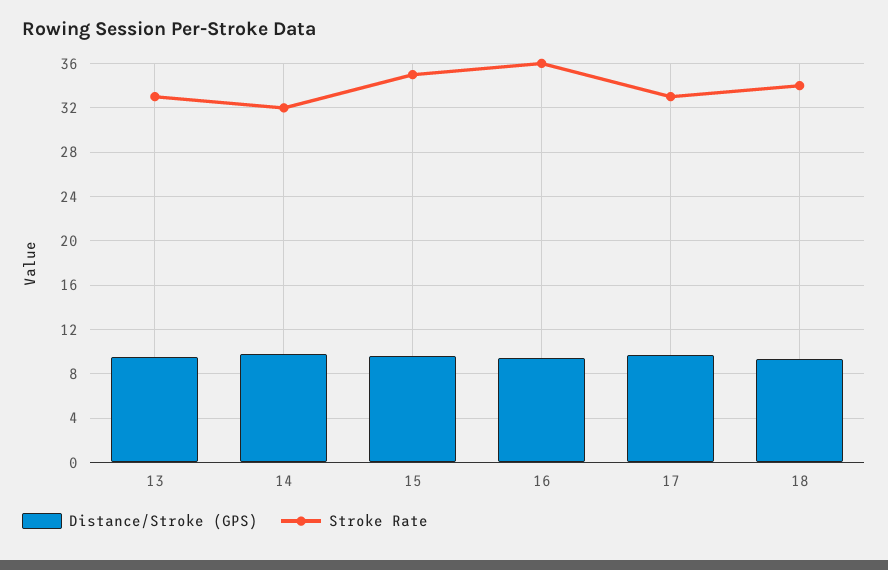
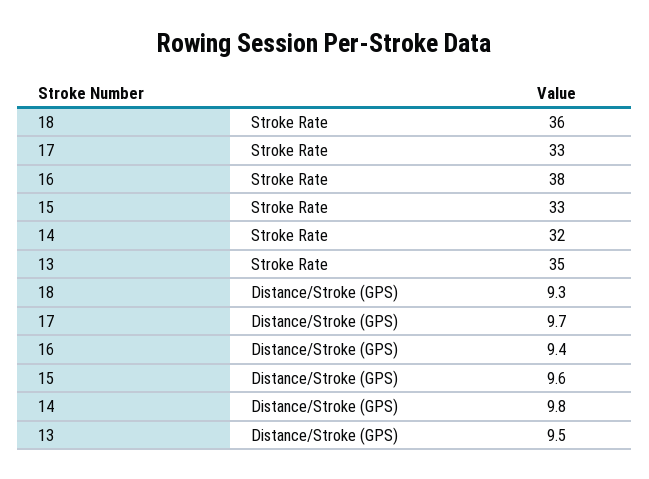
Stroke Rate, 13: 33 -> 35
Stroke Rate, 15: 35 -> 33
Stroke Rate, 16: 36 -> 38
Stroke Rate, 18: 34 -> 36

